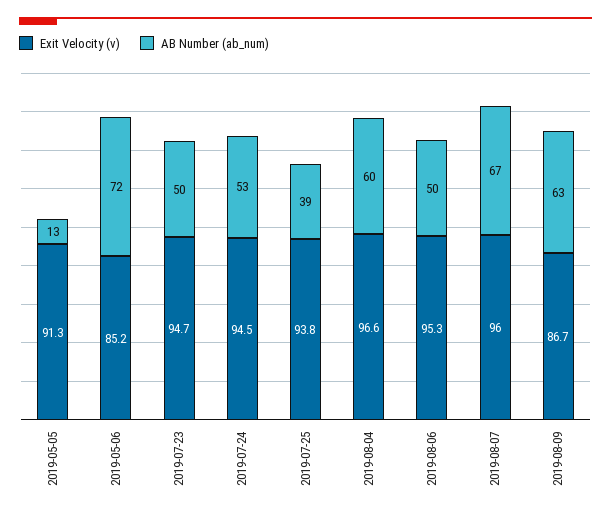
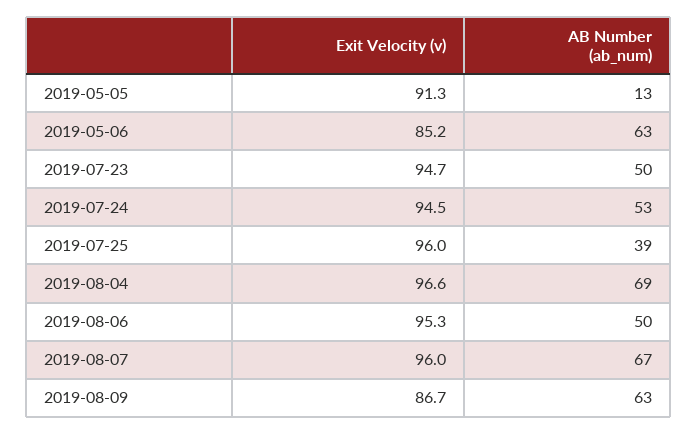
AB Number (ab_num), 2019-05-06: 72 -> 63
Exit Velocity (v), 2019-07-25: 93.8 -> 96
AB Number (ab_num), 2019-08-04: 60 -> 69

